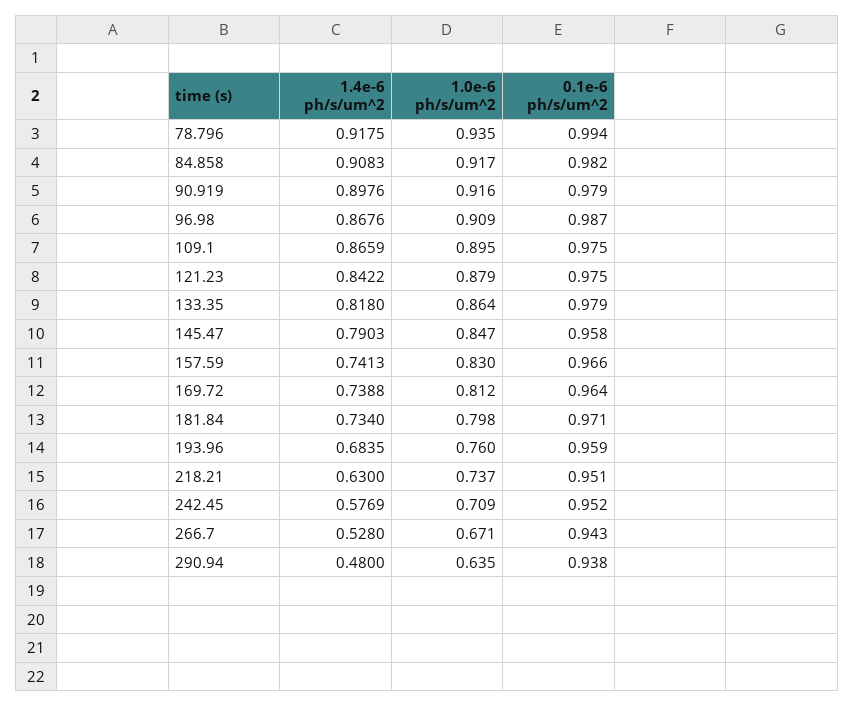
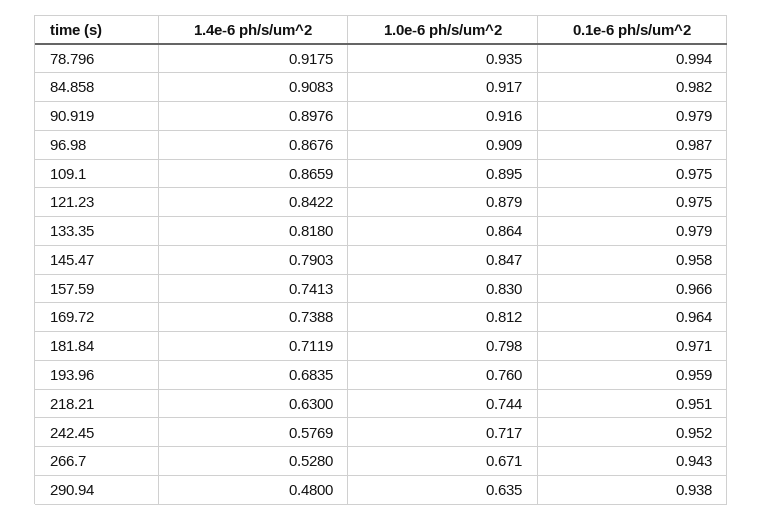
1.4e-6 ph/s/um^2, 181.84: 0.734 -> 0.7119
1.0e-6 ph/s/um^2, 218.21: 0.737 -> 0.744
1.0e-6 ph/s/um^2, 242.45: 0.709 -> 0.717

